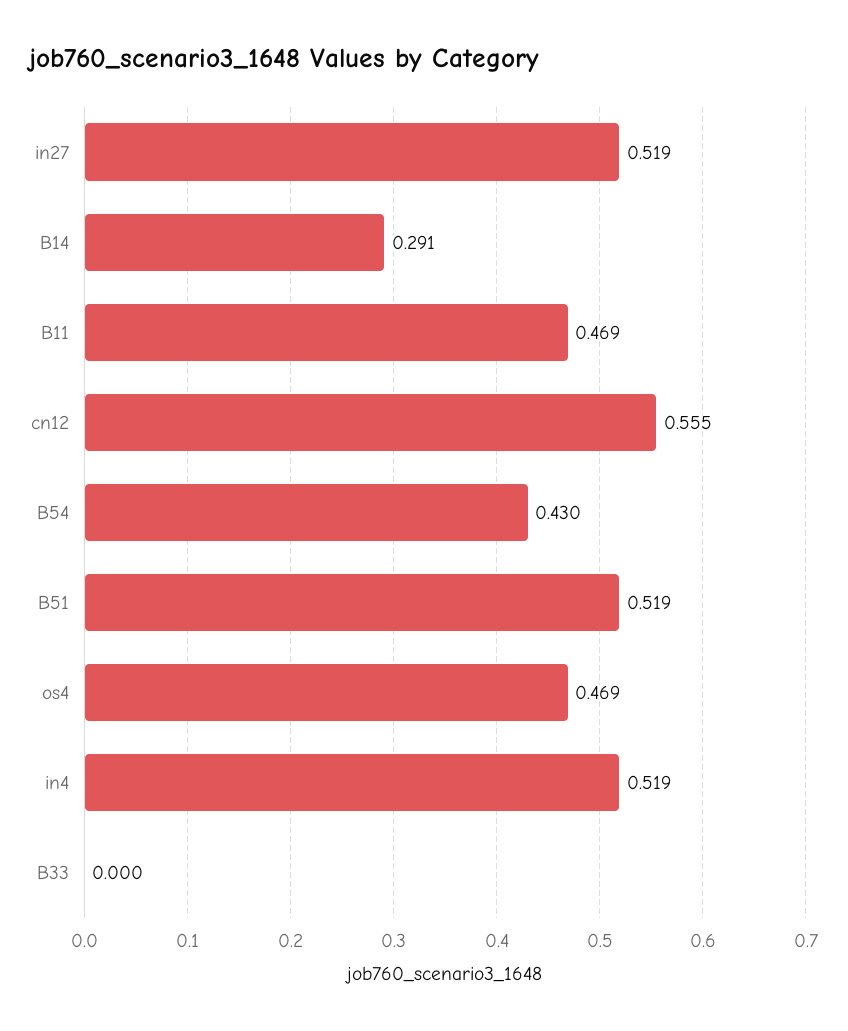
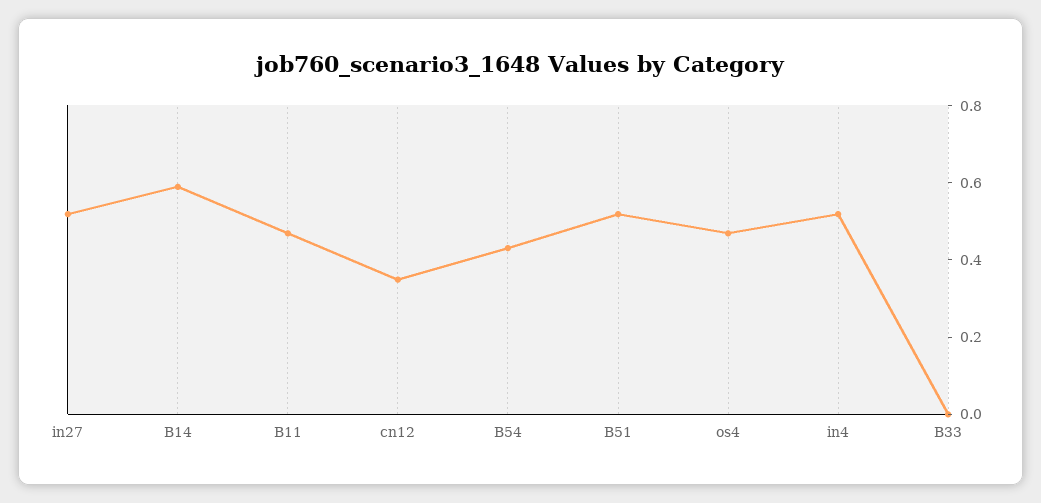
B14: 0.291 -> 0.6
cn12: 0.555 -> 0.35

